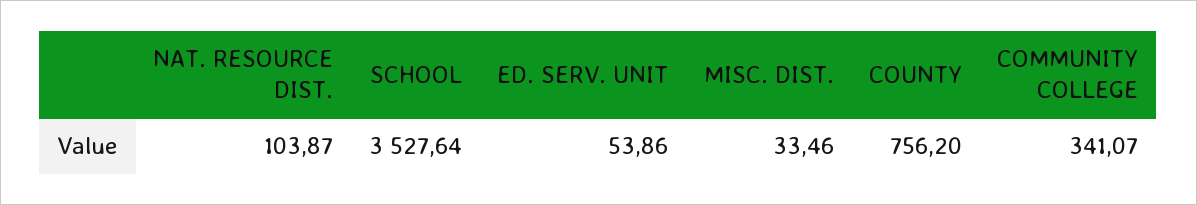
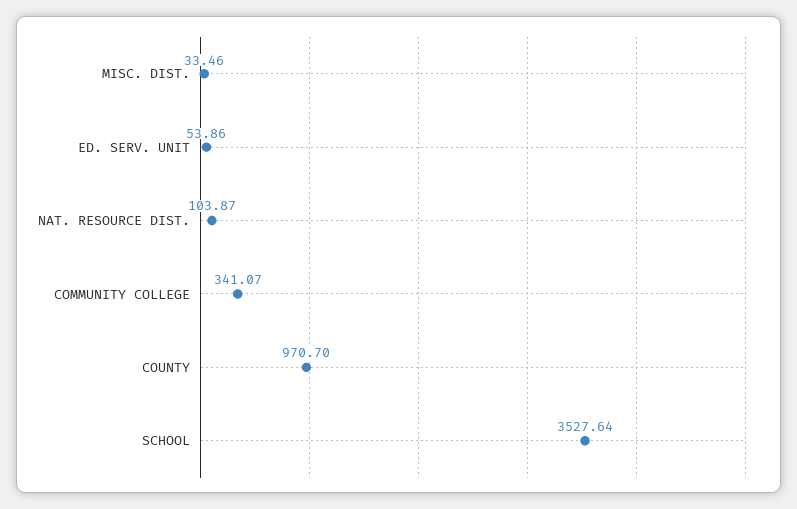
COUNTY: 756.2 -> 970.7

